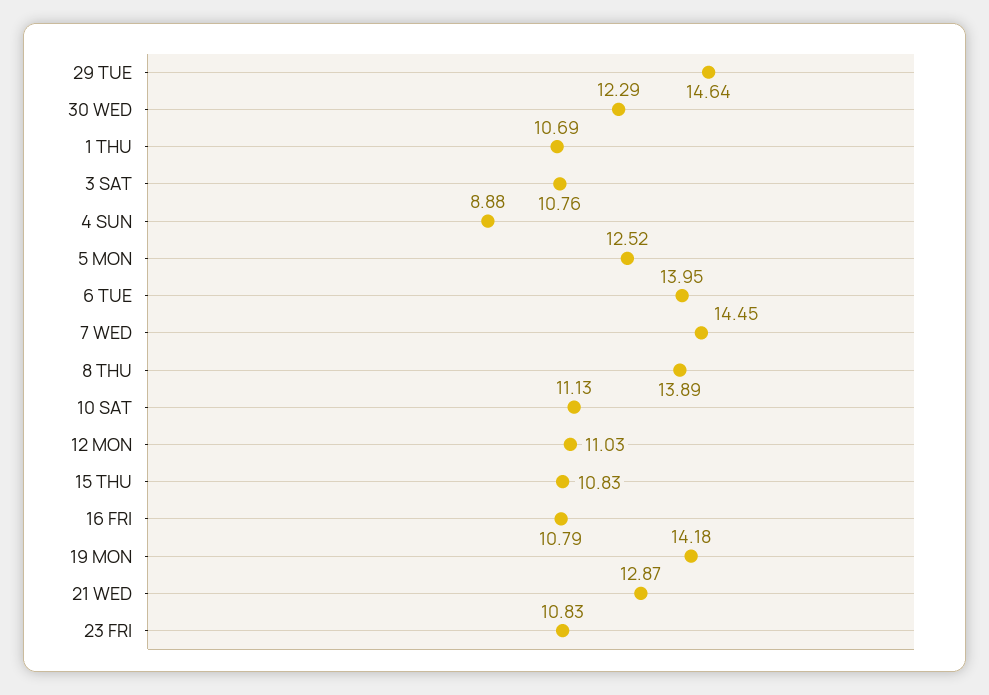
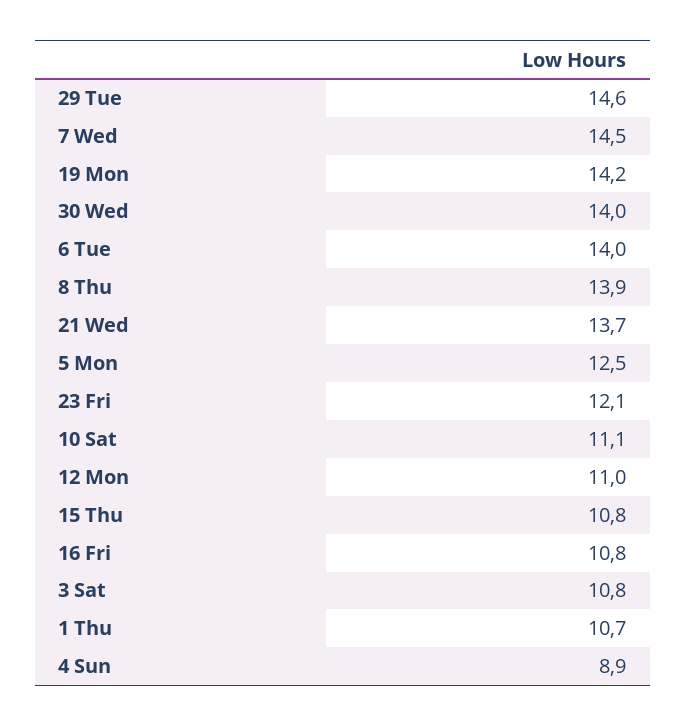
30 WED: 12.29 -> 14
21 WED: 12.87 -> 13.7
23 FRI: 10.83 -> 12.1

